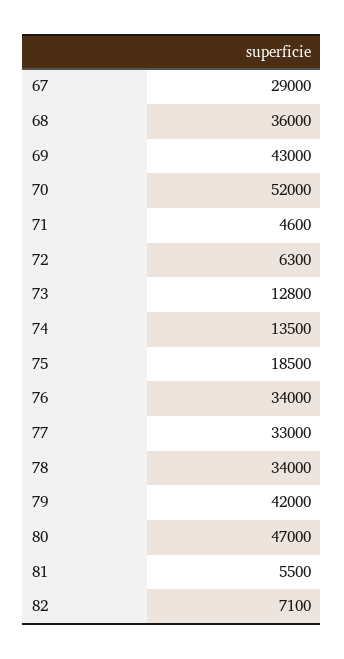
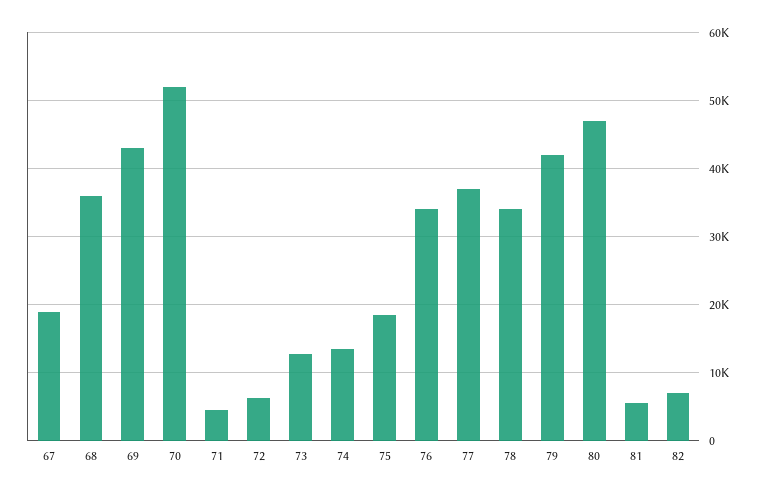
67: 29000 -> 19000
77: 33000 -> 37000

